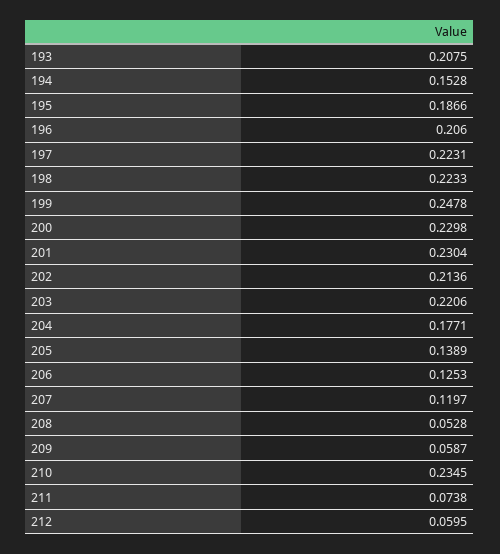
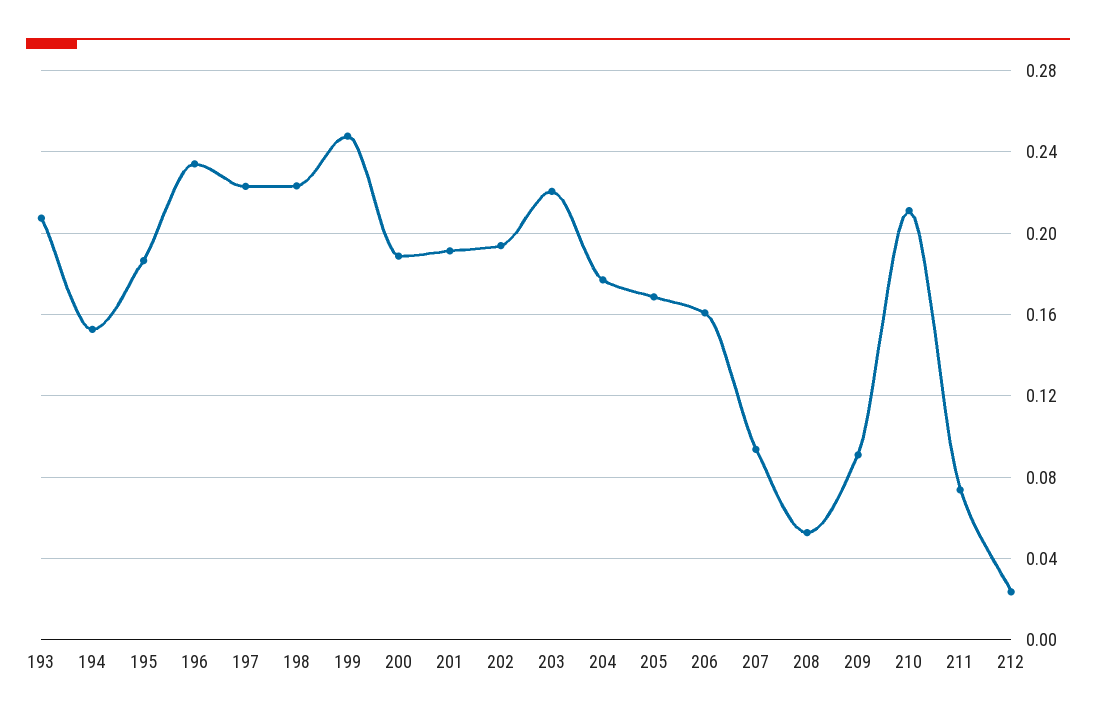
196: 0.206 -> 0.235
200: 0.2298 -> 0.19
201: 0.2304 -> 0.19
202: 0.2136 -> 0.195
205: 0.1389 -> 0.17
206: 0.1253 -> 0.16
207: 0.1197 -> 0.095
209: 0.0587 -> 0.09
210: 0.2345 -> 0.21
212: 0.0595 -> 0.025

